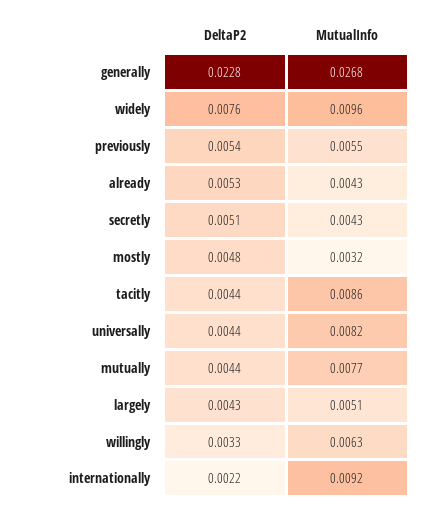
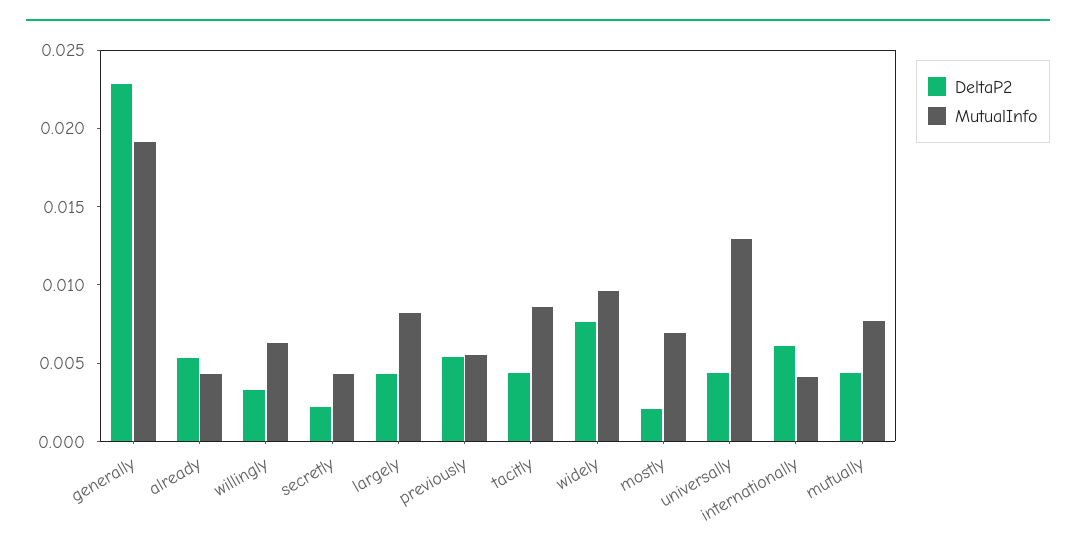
MutualInfo, generally: 0.0268 -> 0.019
DeltaP2, secretly: 0.0051 -> 0.002
DeltaP2, mostly: 0.0048 -> 0.002
MutualInfo, mostly: 0.0032 -> 0.007
MutualInfo, universally: 0.0082 -> 0.013
MutualInfo, largely: 0.0051 -> 0.008
DeltaP2, internationally: 0.0022 -> 0.006
MutualInfo, internationally: 0.0092 -> 0.004

